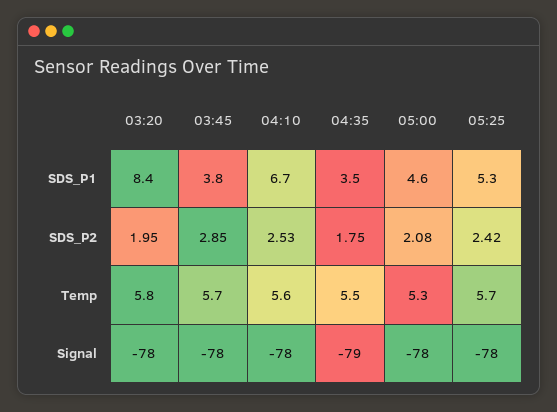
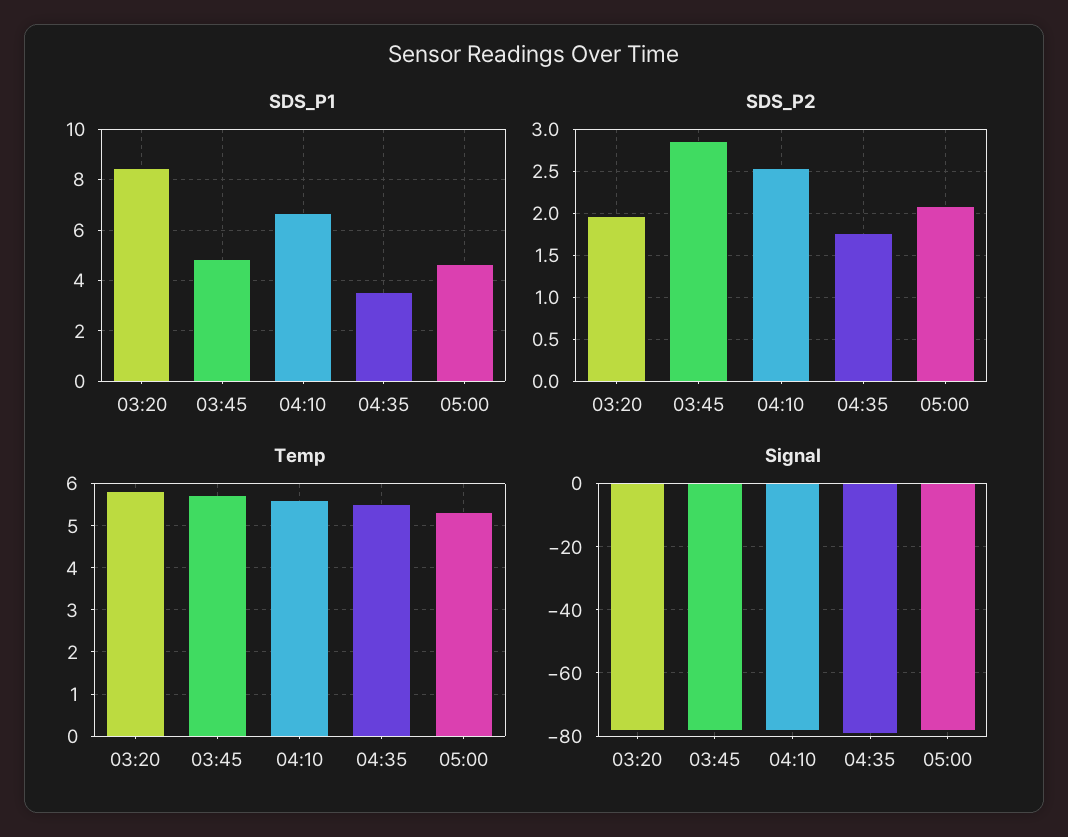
SDS_P1, 03:45: 3.8 -> 4.75
SDS_P1, 05:25: 5.3 -> none
SDS_P2, 05:25: 2.42 -> none
Temp, 05:25: 5.7 -> none
Signal, 05:25: -78 -> none

